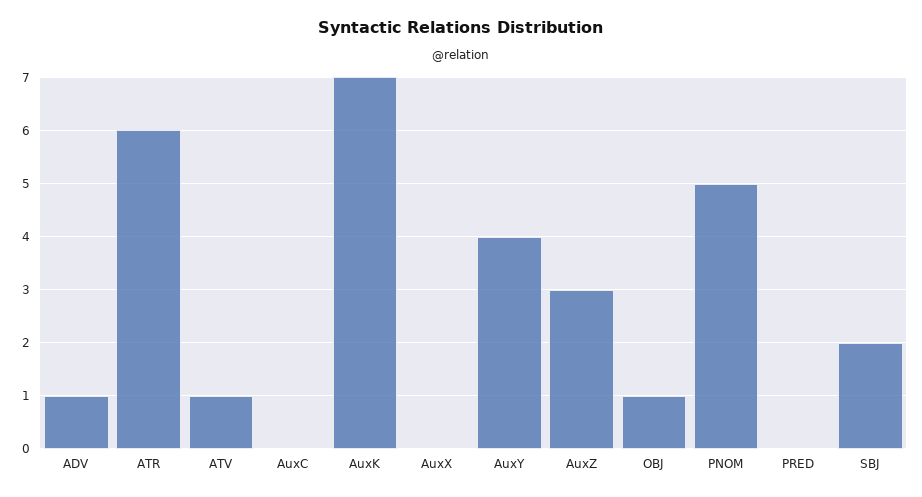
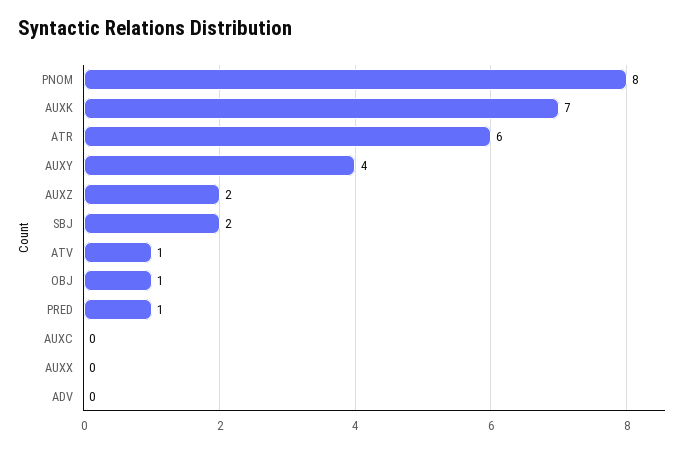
ADV: 1 -> 0
AuxZ: 3 -> 2
PNOM: 5 -> 8
PRED: 0 -> 1

